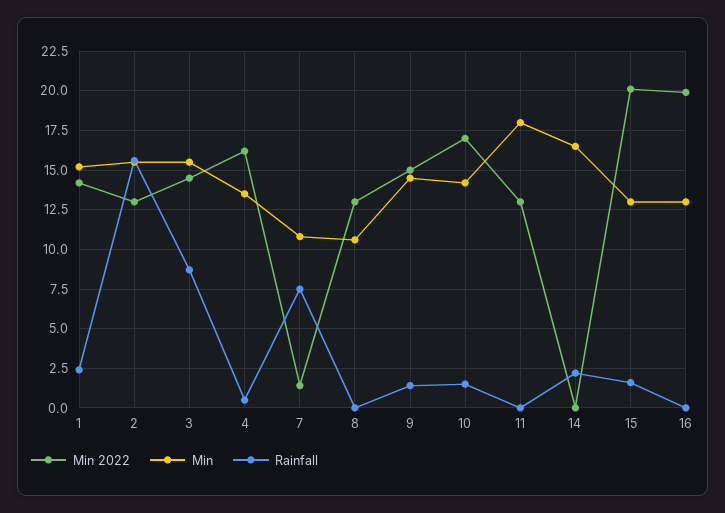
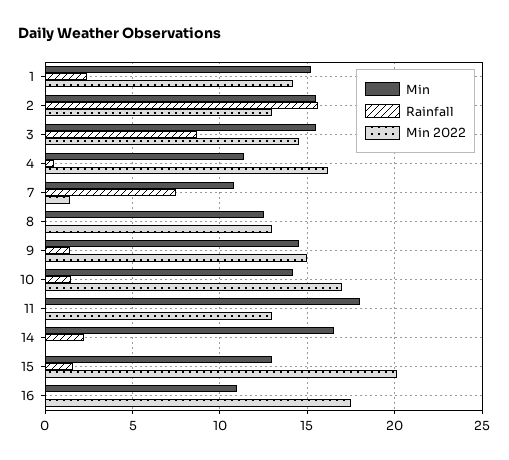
Min, 4: 13.5 -> 11.5
Min, 8: 10.5 -> 12.5
Min 2022, 16: 20 -> 17.5
Min, 16: 13 -> 11

